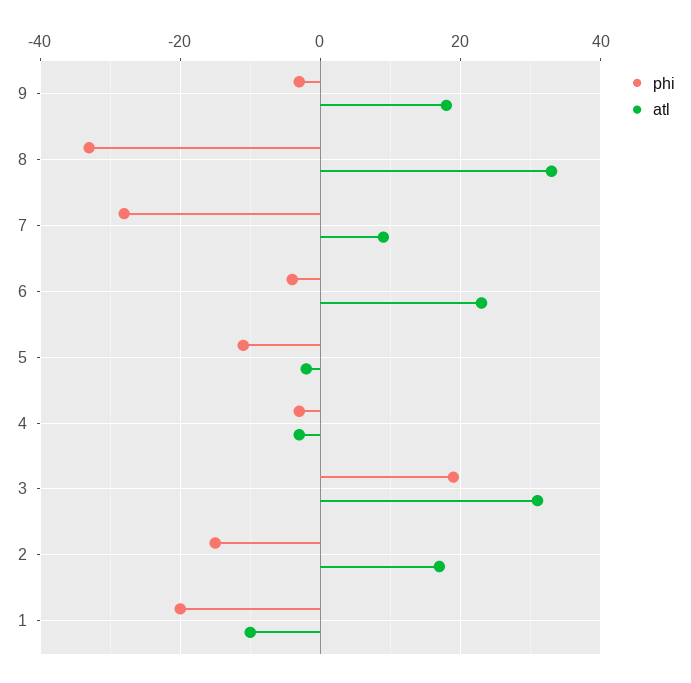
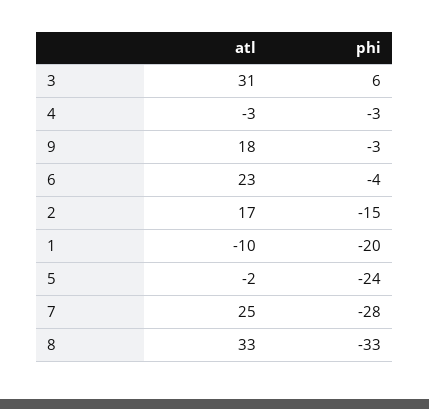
atl, 7: 10 -> 25
phi, 5: -10 -> -24
phi, 3: 20 -> 6

